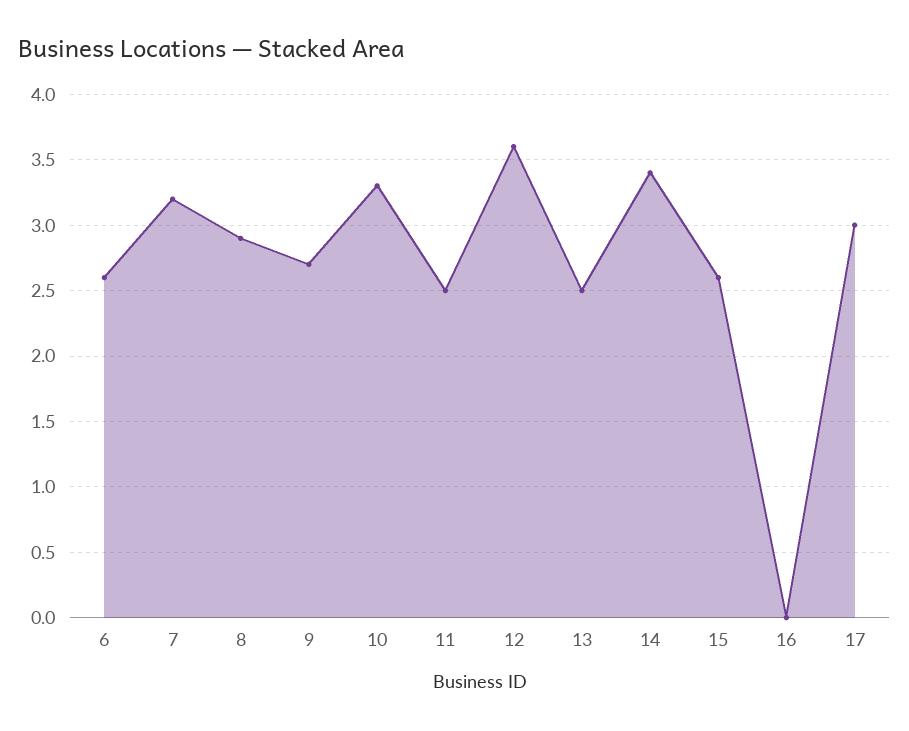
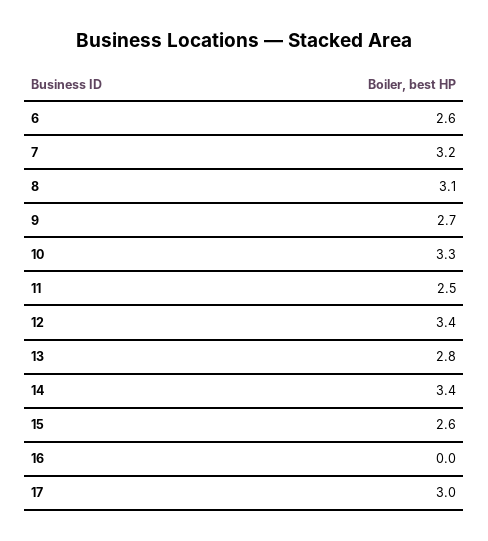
8: 2.9 -> 3.1
12: 3.6 -> 3.4
13: 2.5 -> 2.8

